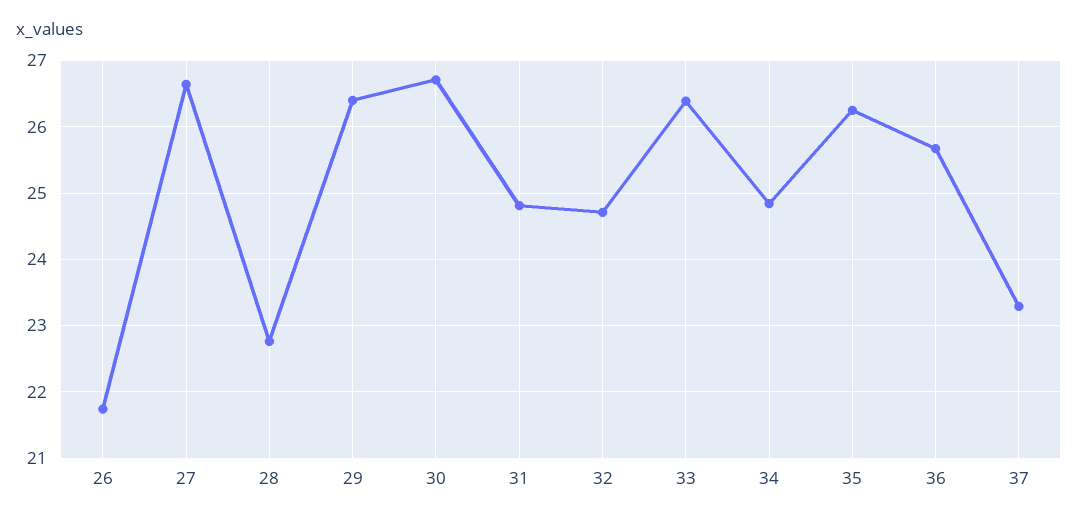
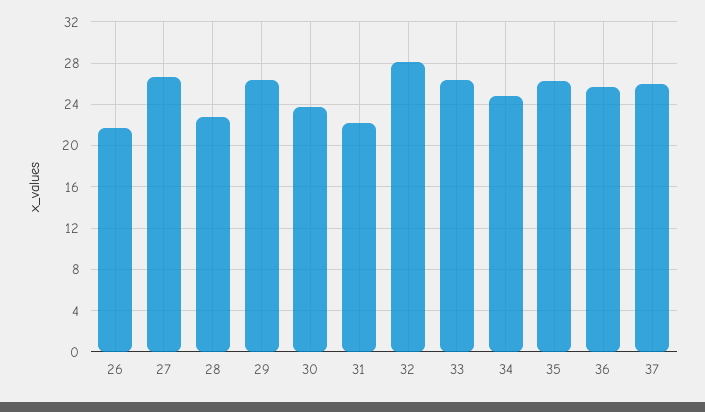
30: 26.7 -> 24
31: 24.8 -> 22
32: 24.7 -> 28
37: 23.3 -> 26

